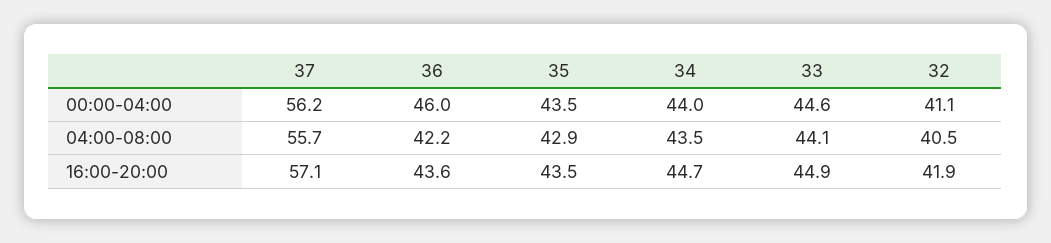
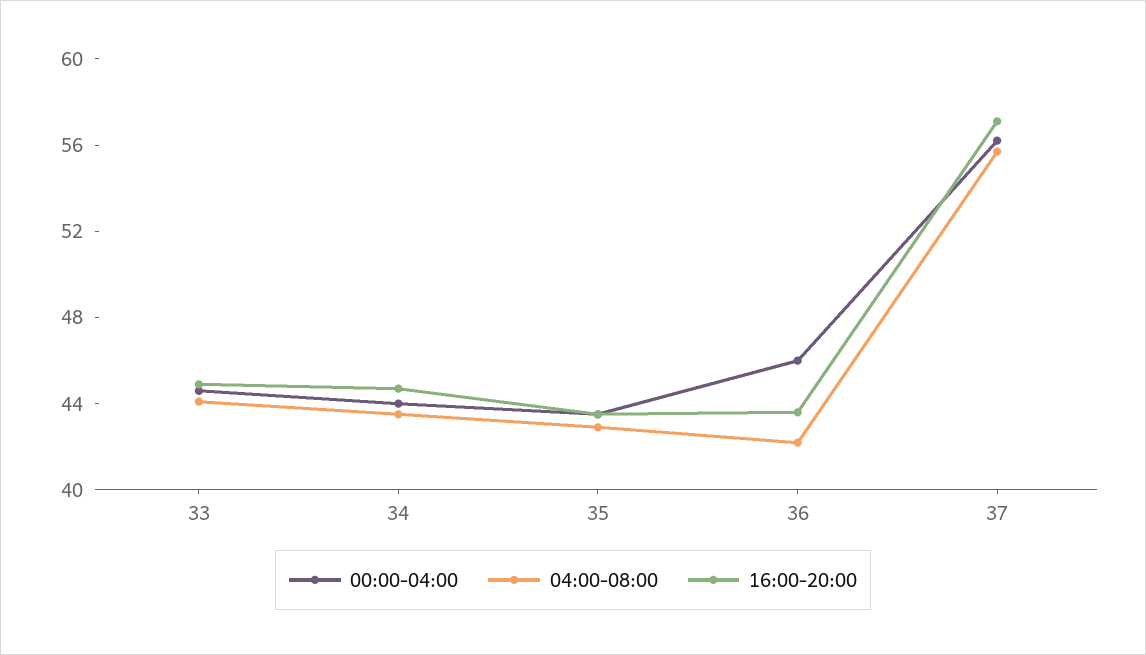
00:00-04:00, 32: 41.1 -> none
04:00-08:00, 32: 40.5 -> none
16:00-20:00, 32: 41.9 -> none

